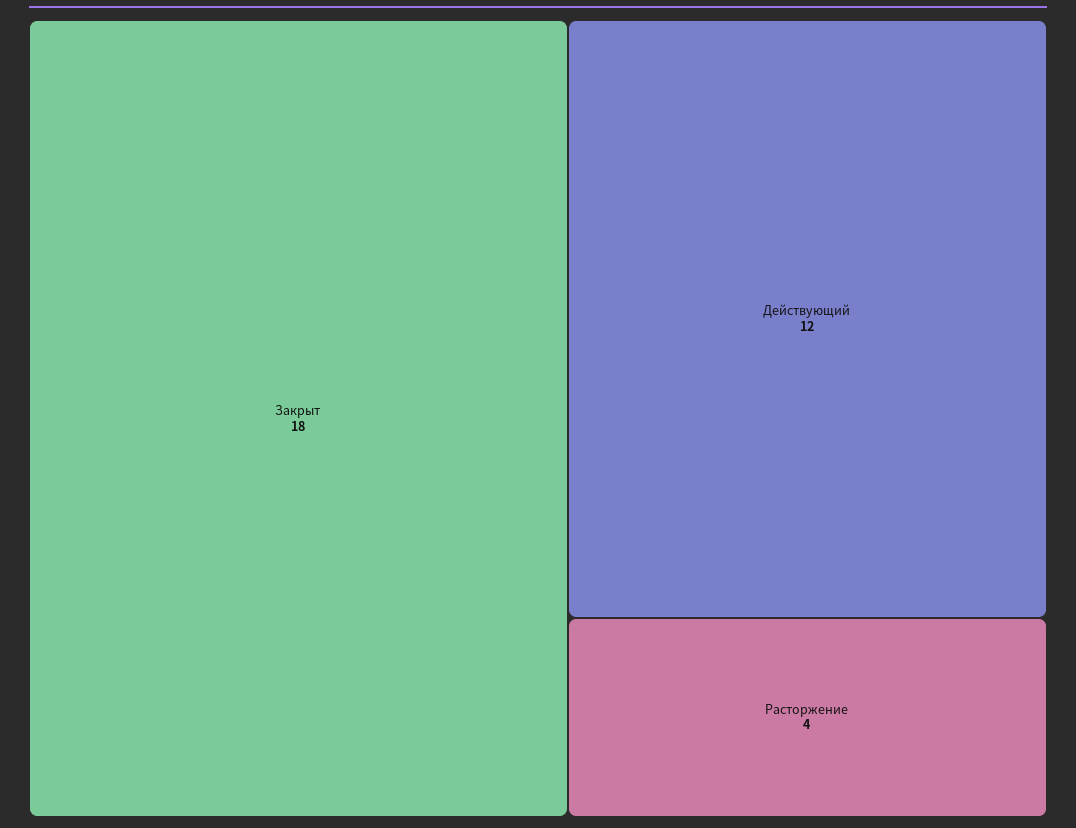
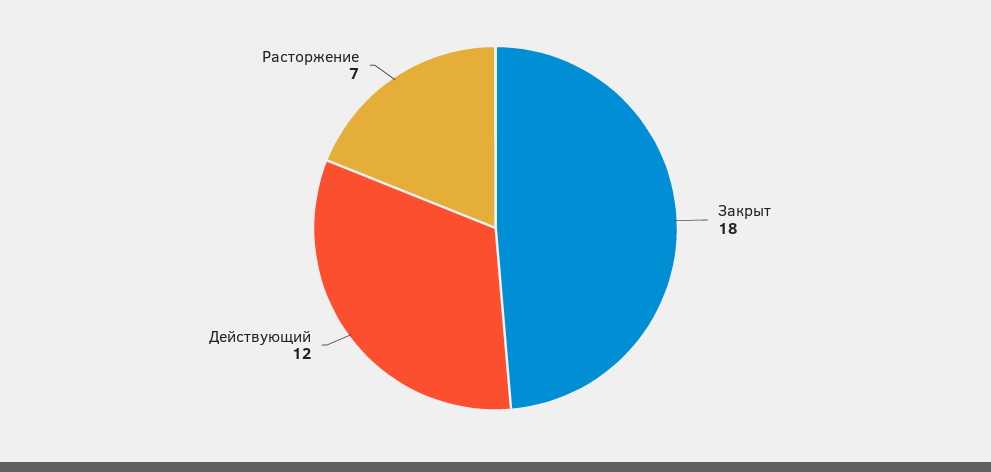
Расторжение: 4 -> 7

